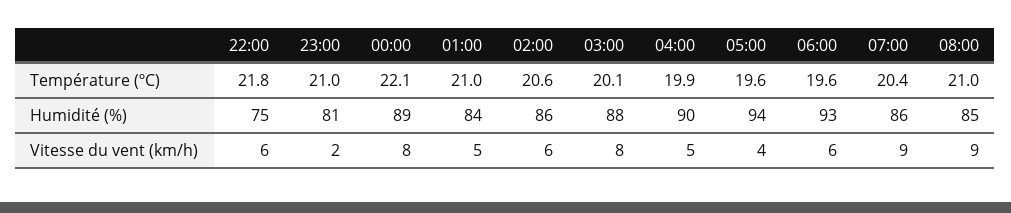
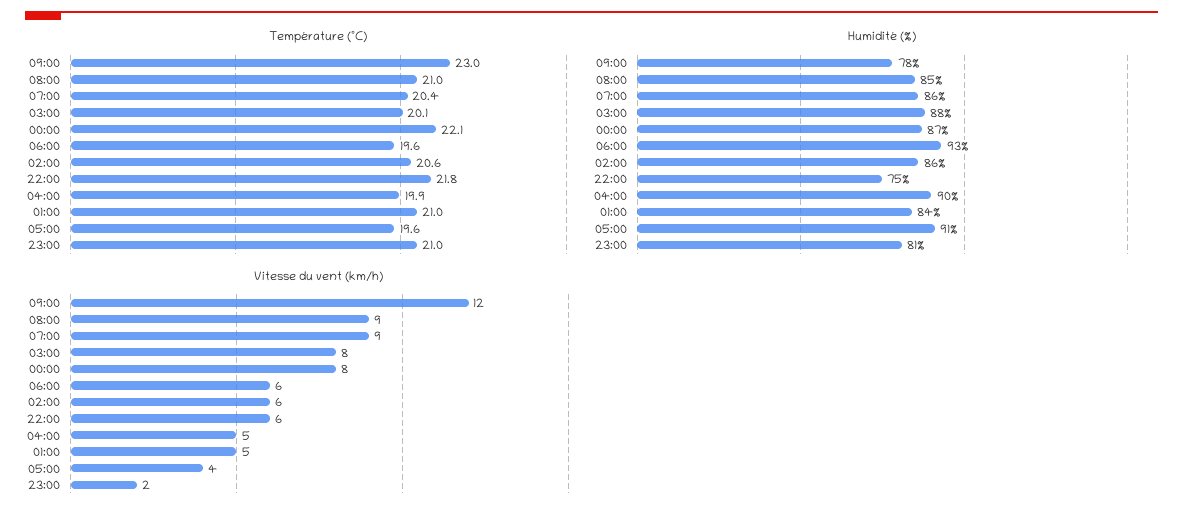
Humidité (%), 00:00: 89 -> 87
Humidité (%), 05:00: 94 -> 91
Température (ºC), 09:00: none -> 23
Humidité (%), 09:00: none -> 78
Vitesse du vent (km/h), 09:00: none -> 12

